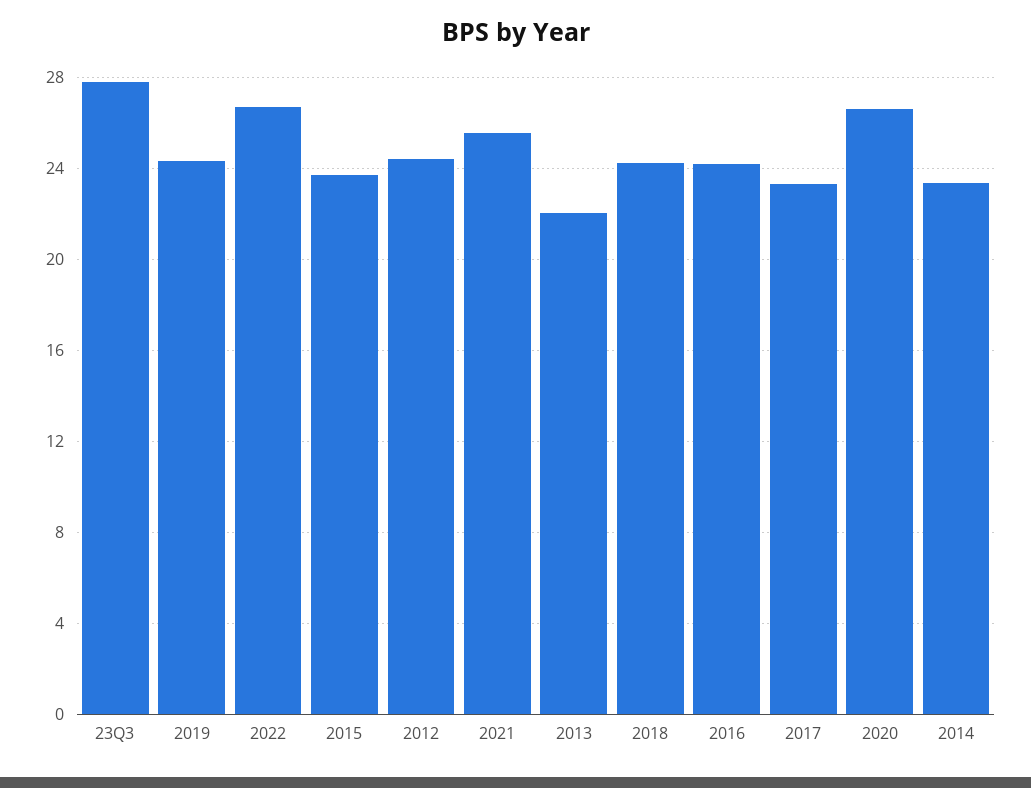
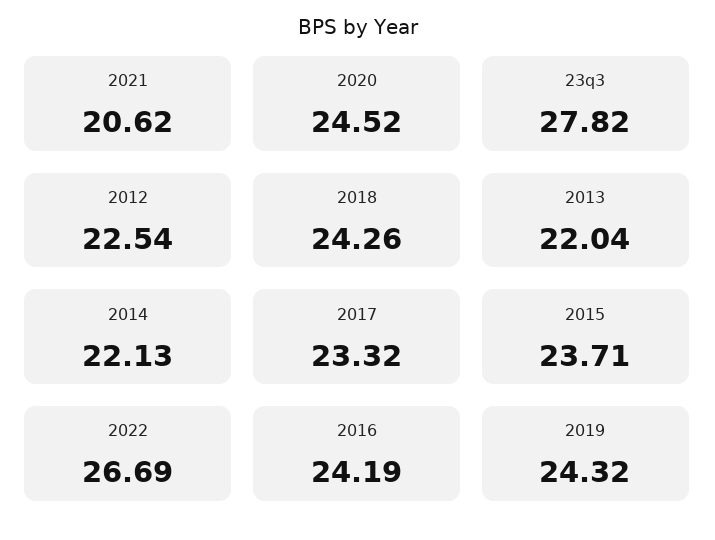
2012: 24.5 -> 22.54
2021: 25.5 -> 20.62
2020: 26.5 -> 24.52
2014: 23.5 -> 22.13

